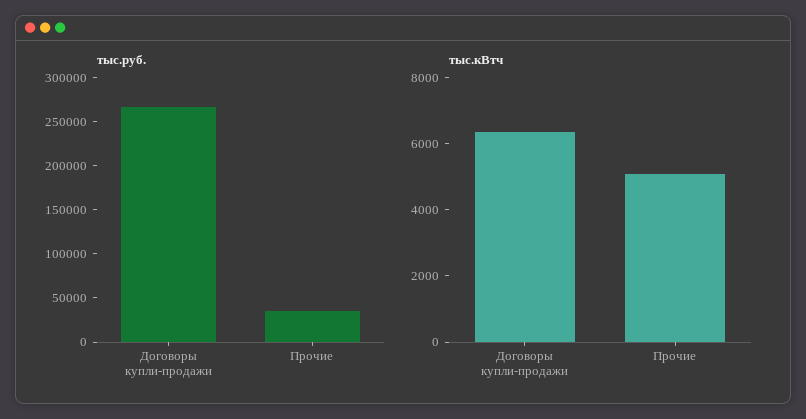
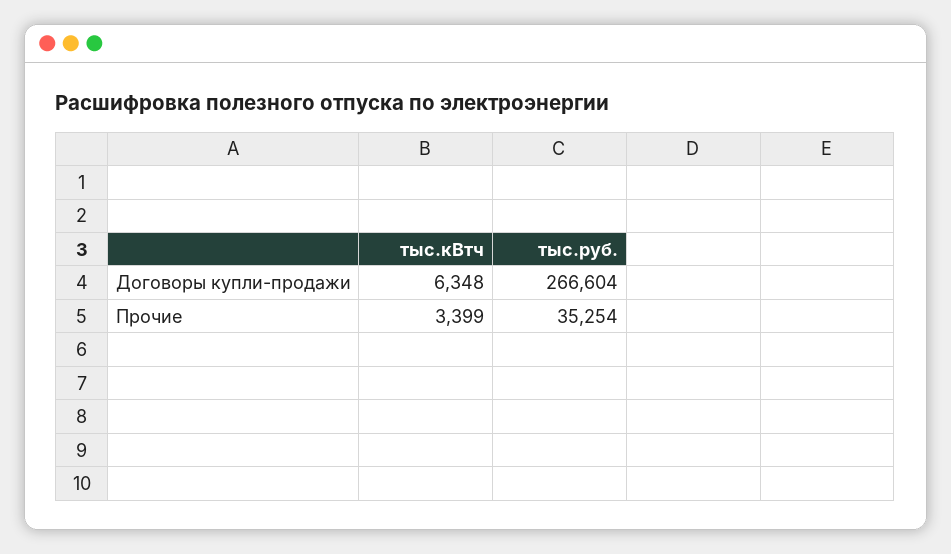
тыс.кВтч, Прочие: 5000 -> 3399

